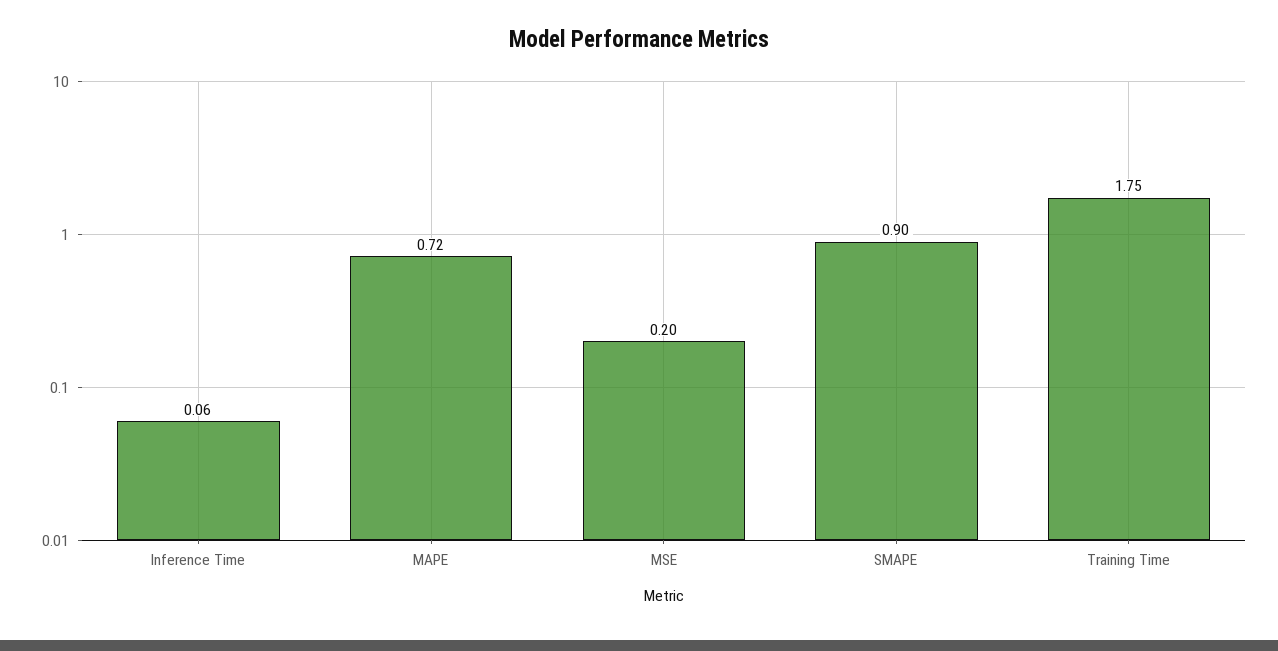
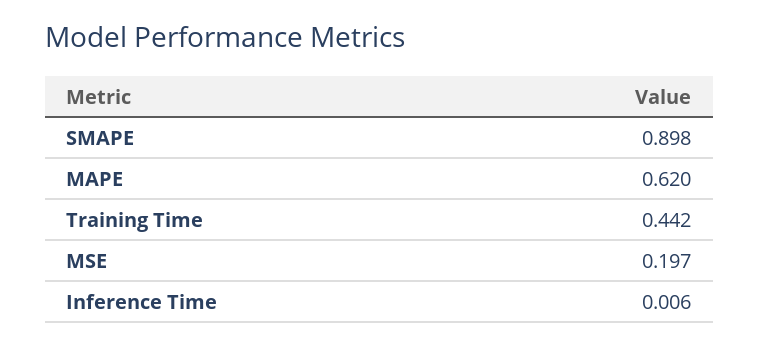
Inference Time: 0.06 -> 0.006
MAPE: 0.72 -> 0.62
Training Time: 1.75 -> 0.442

